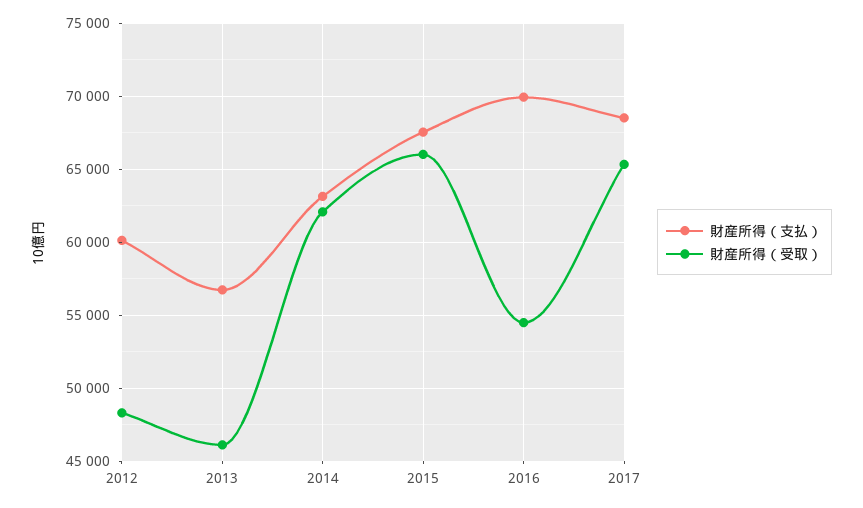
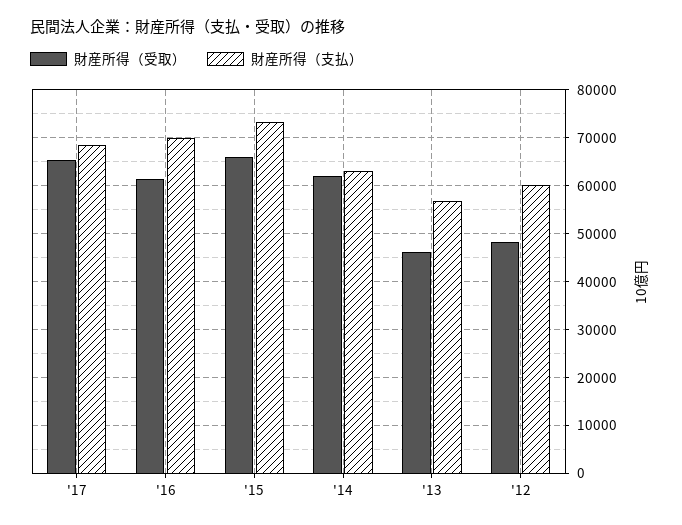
財産所得（支払）, 2015: 67500 -> 74000
財産所得（受取）, 2016: 54500 -> 62000

